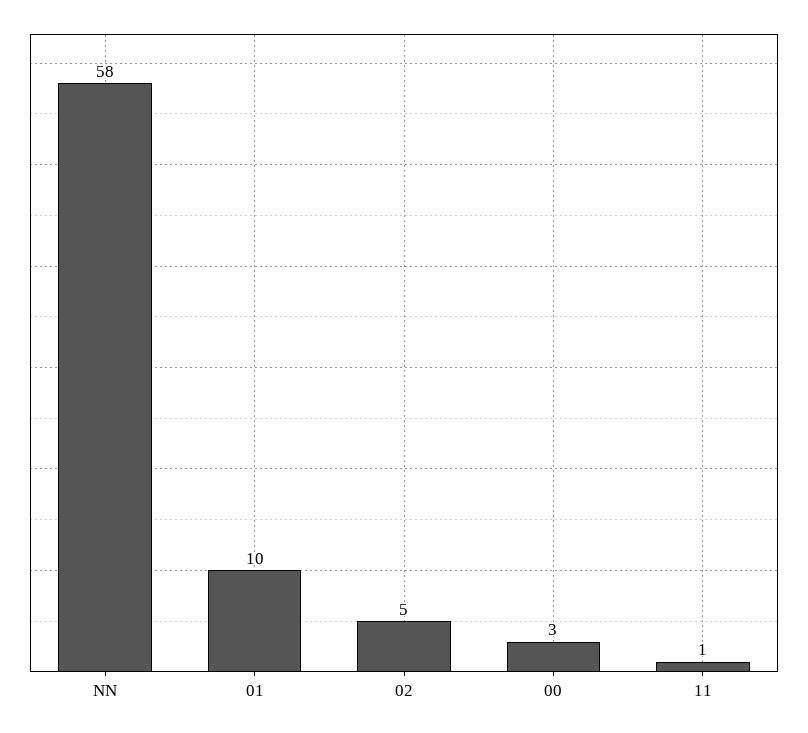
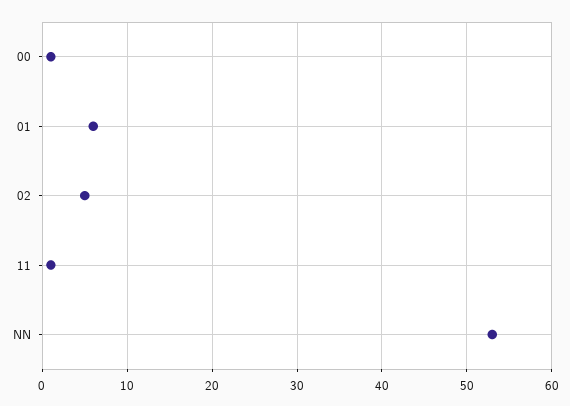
NN: 58 -> 53
01: 10 -> 6
00: 3 -> 1

